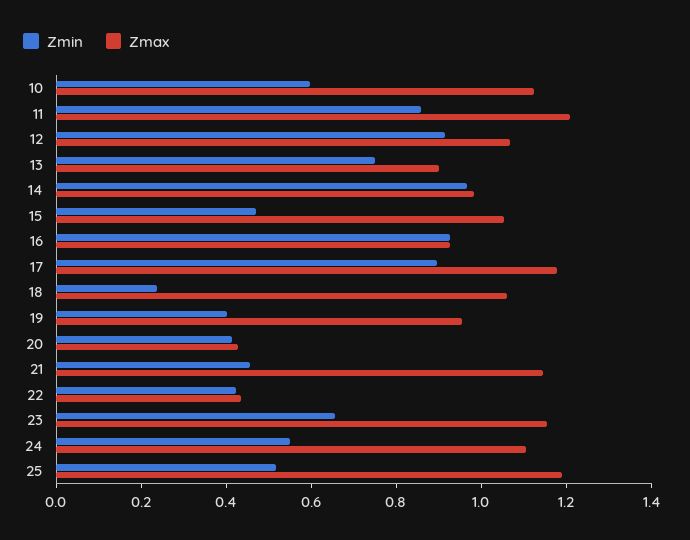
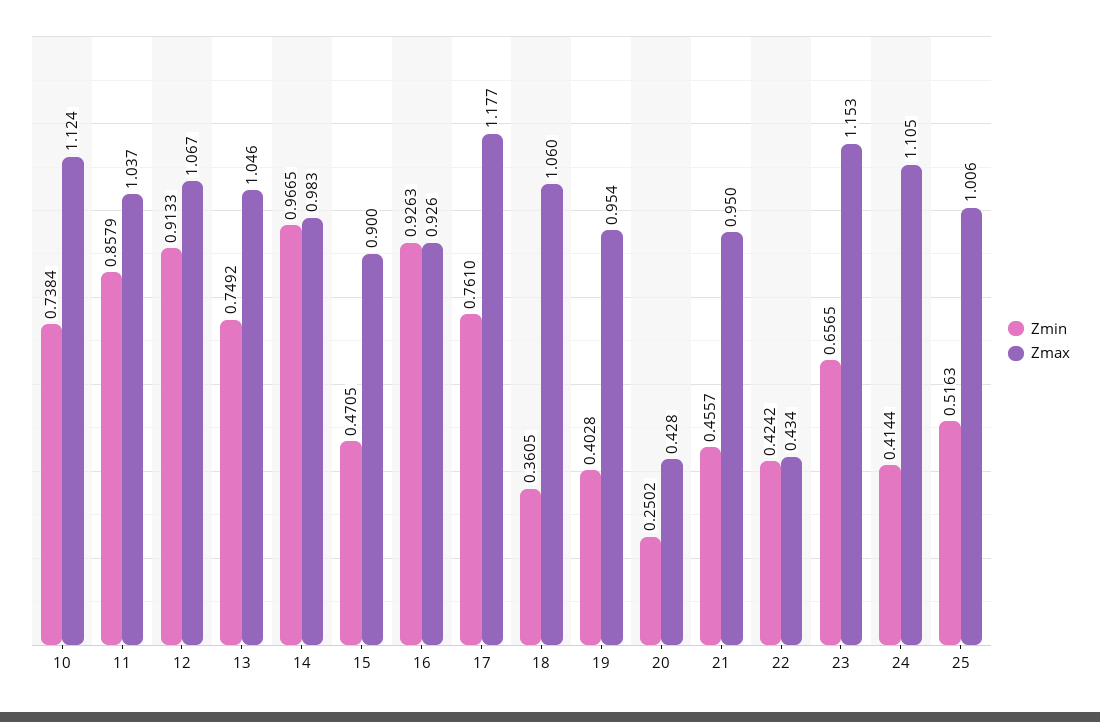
Zmin, 10: 0.6 -> 0.7384
Zmax, 11: 1.2 -> 1.037
Zmax, 13: 0.9 -> 1.046
Zmax, 15: 1.05 -> 0.9
Zmin, 17: 0.9 -> 0.761
Zmin, 18: 0.25 -> 0.3605
Zmin, 20: 0.4 -> 0.2502
Zmax, 21: 1.15 -> 0.95
Zmin, 24: 0.55 -> 0.4144
Zmax, 25: 1.2 -> 1.006

